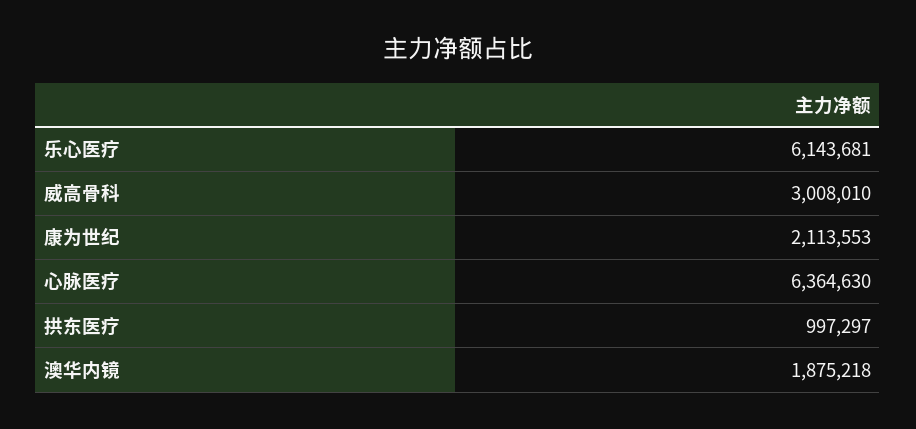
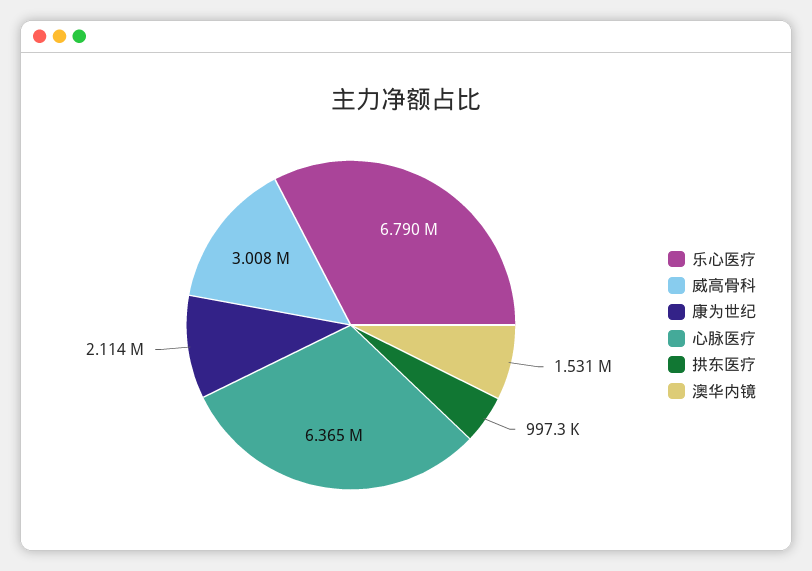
乐心医疗: 6143681 -> 6790000
澳华内镜: 1875218 -> 1531000

